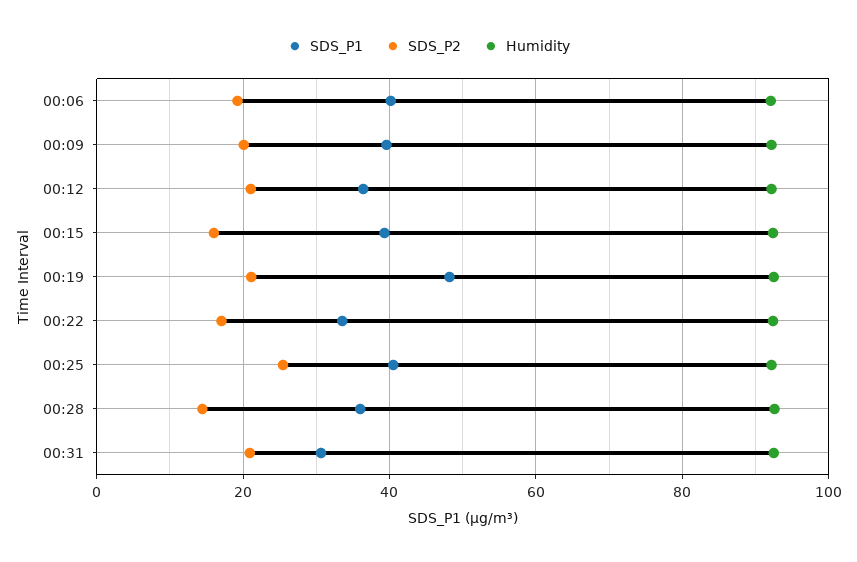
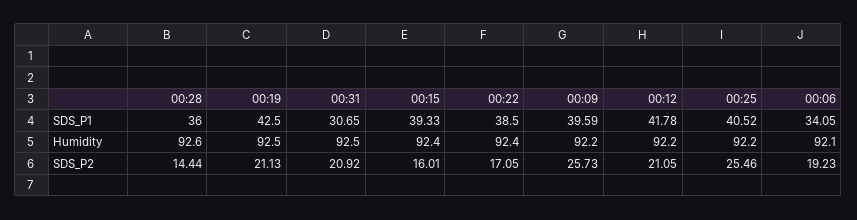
SDS_P1, 00:06: 40 -> 34.05
SDS_P2, 00:09: 20 -> 25.73
SDS_P1, 00:12: 36 -> 41.78
SDS_P1, 00:19: 48 -> 42.5
SDS_P1, 00:22: 34 -> 38.5

